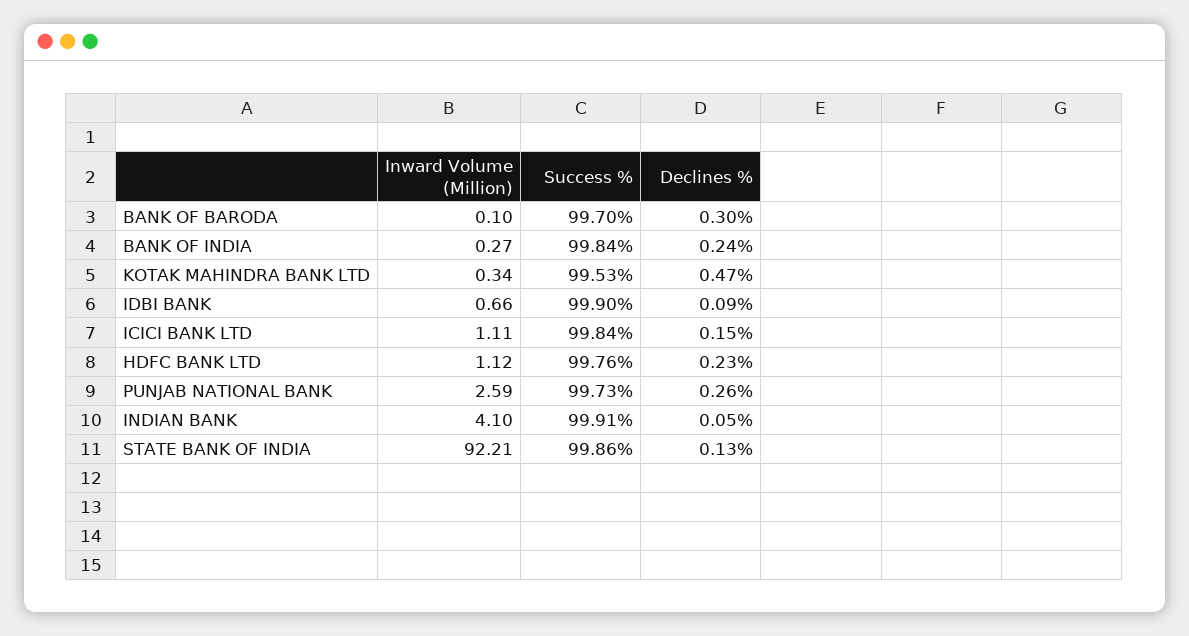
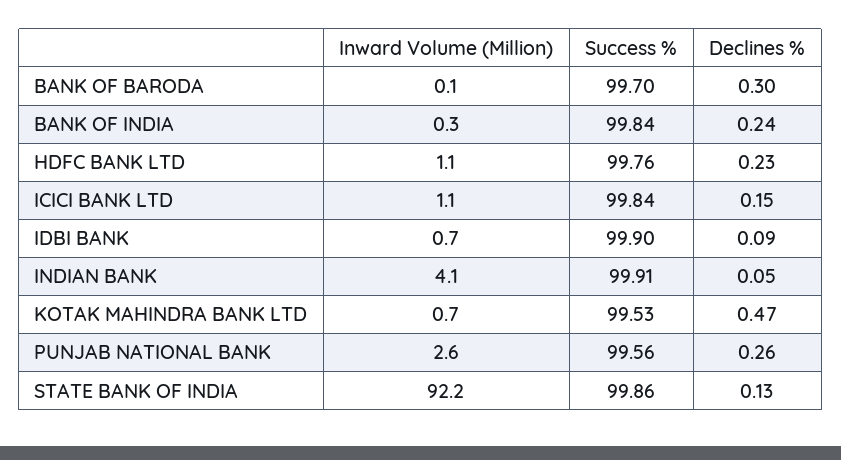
Inward Volume (Million), KOTAK MAHINDRA BANK LTD: 0.34 -> 0.7
Success %, PUNJAB NATIONAL BANK: 99.73 -> 99.56

